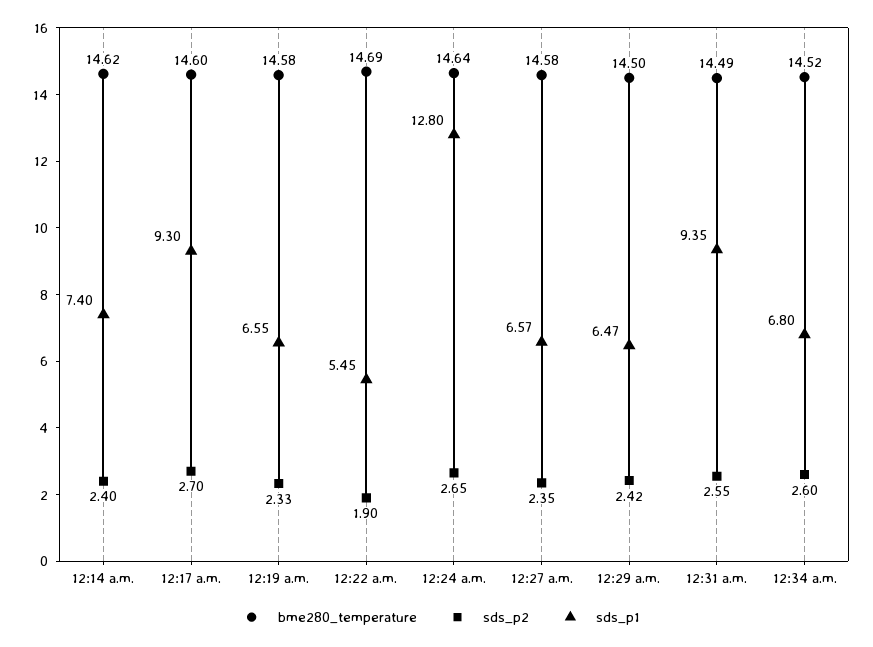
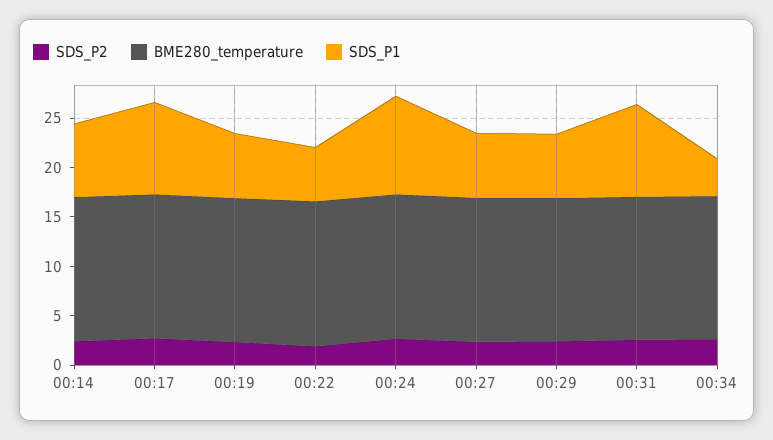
sds_p1, 12:24 a.m.: 12.8 -> 10
sds_p1, 12:34 a.m.: 6.8 -> 4

